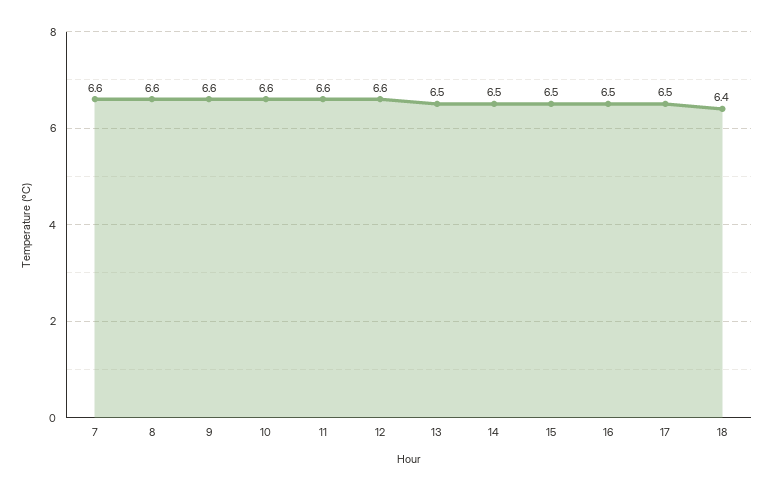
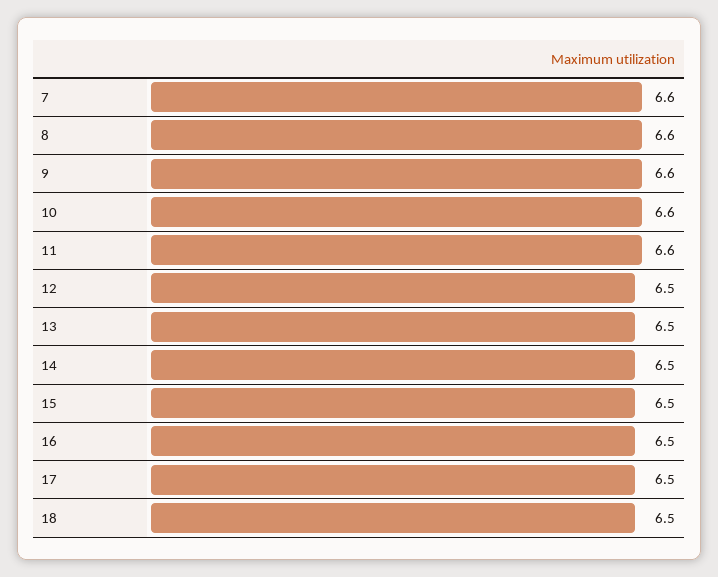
12: 6.6 -> 6.5
18: 6.4 -> 6.5

